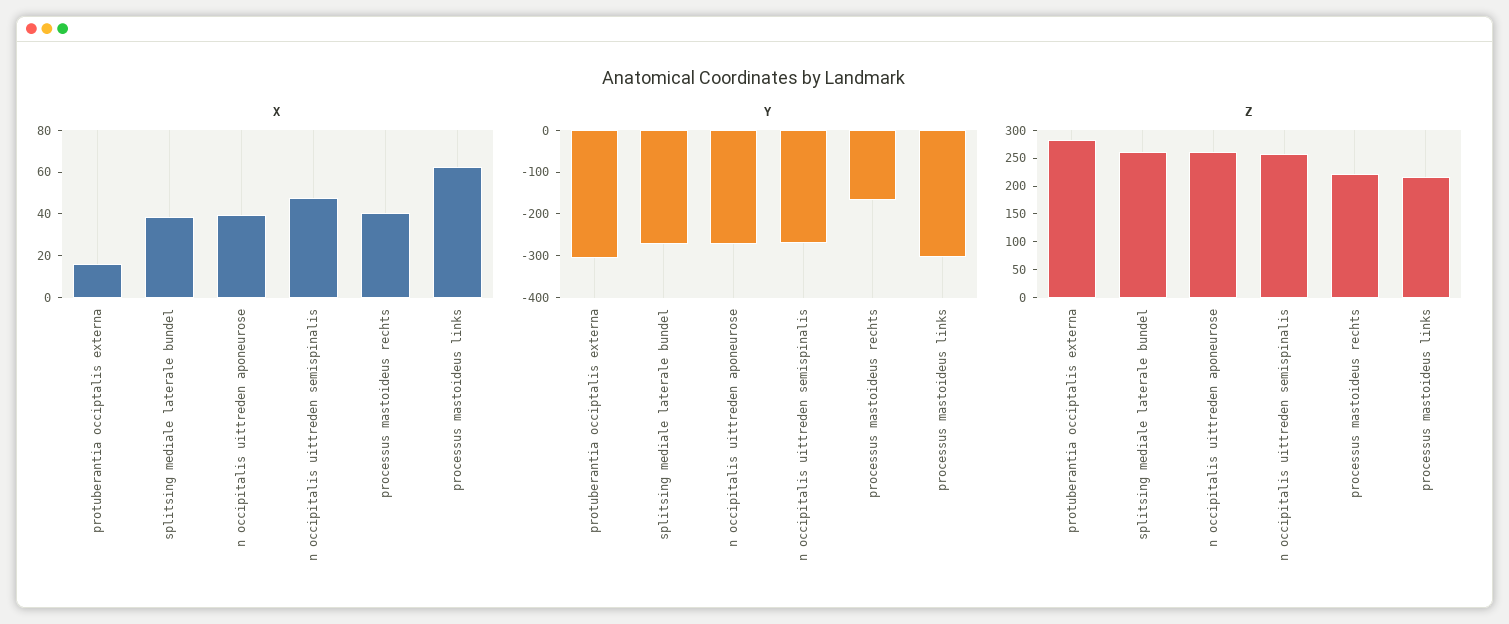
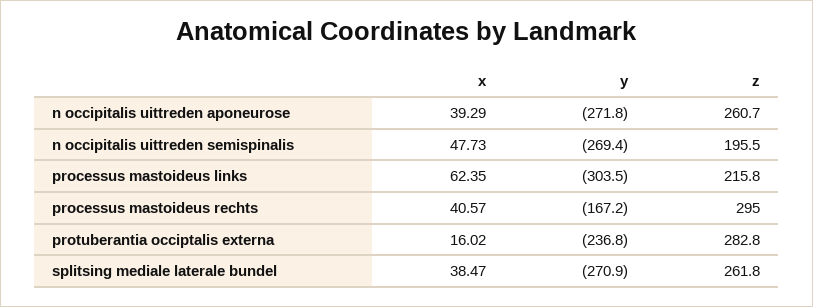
Y, protuberantia occiptalis externa: -300 -> -236.8
Z, n occipitalis uittreden semispinalis: 250 -> 195.5
Z, processus mastoideus rechts: 225 -> 295

